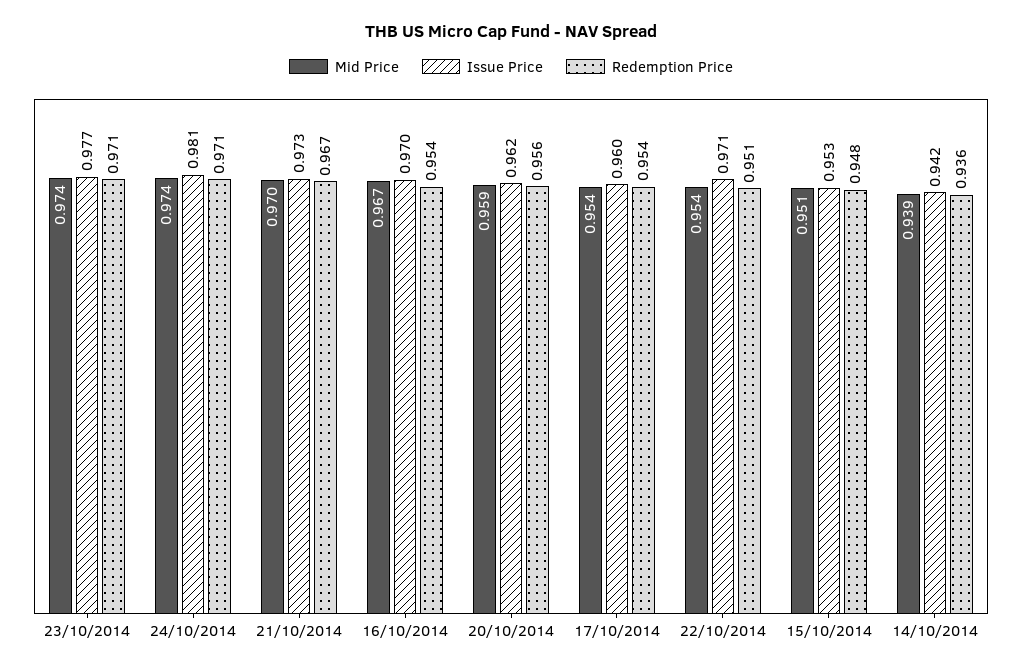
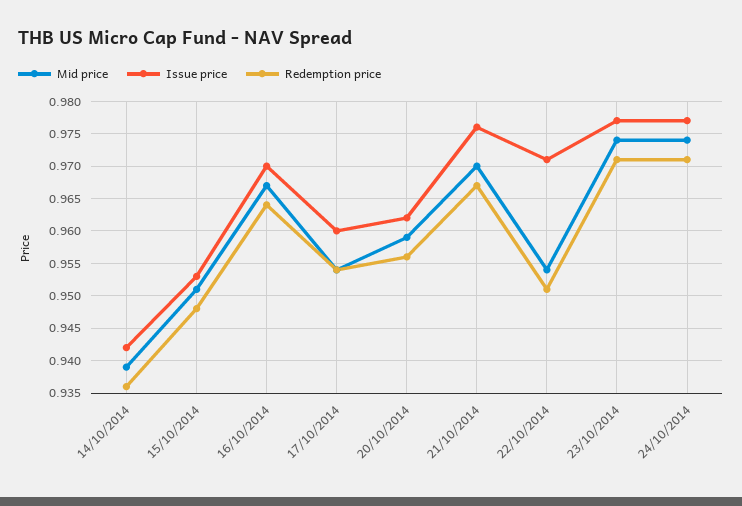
Issue Price, 24/10/2014: 0.981 -> 0.977
Issue Price, 21/10/2014: 0.973 -> 0.976
Redemption Price, 16/10/2014: 0.954 -> 0.964

